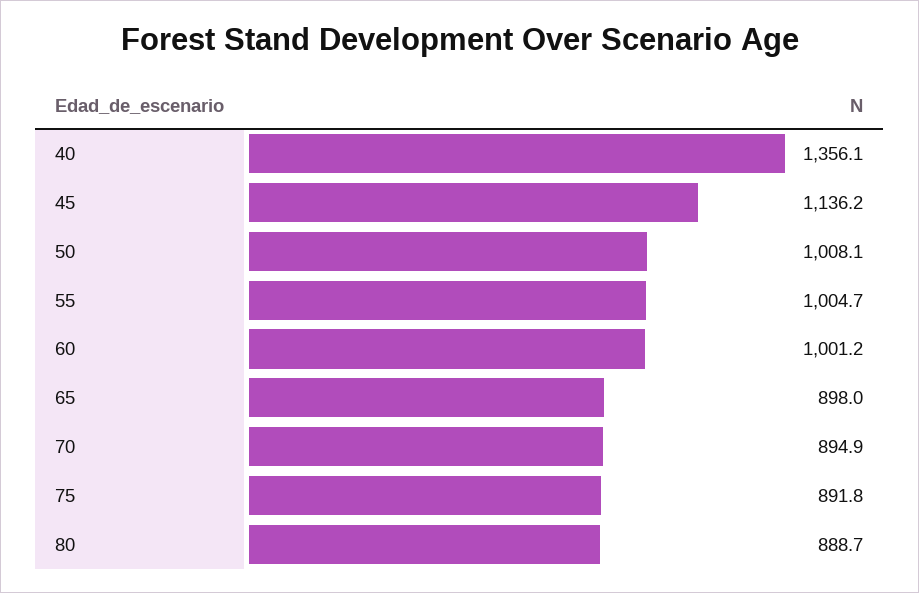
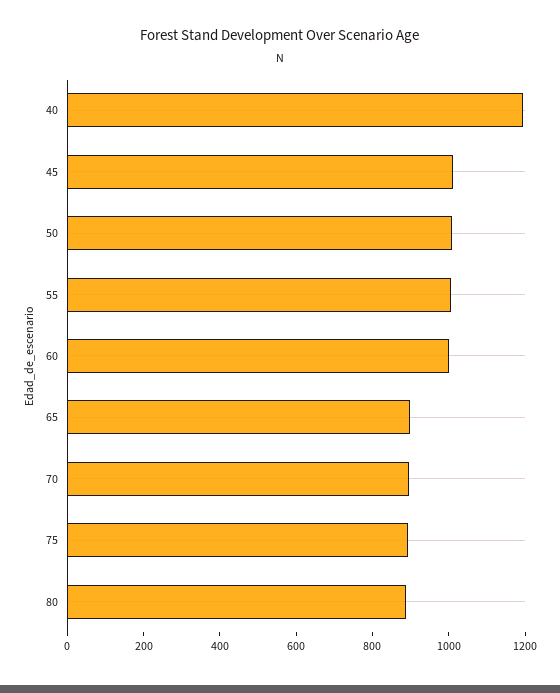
40: 1356.1 -> 1200
45: 1136.2 -> 1000

